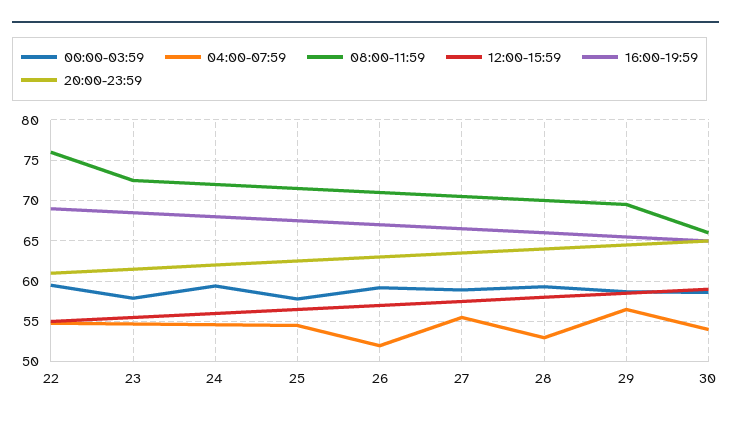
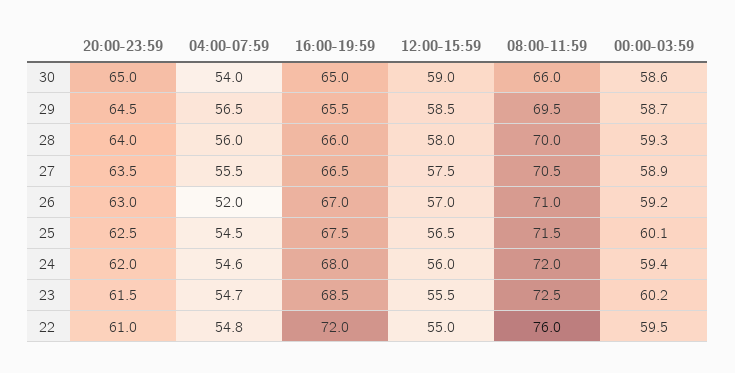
16:00-19:59, 22: 69 -> 72
00:00-03:59, 23: 58 -> 60.2
00:00-03:59, 25: 58 -> 60.1
04:00-07:59, 28: 53 -> 56

